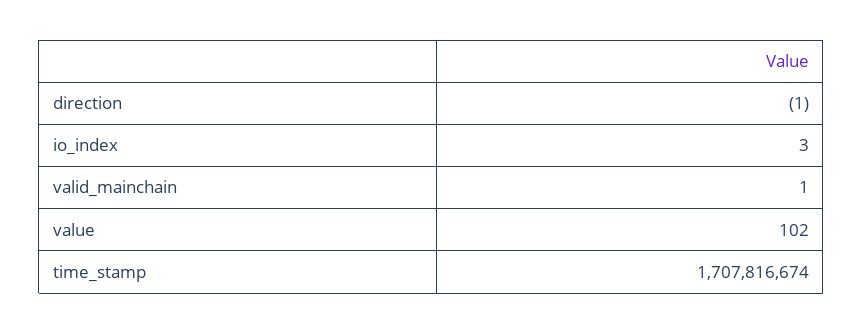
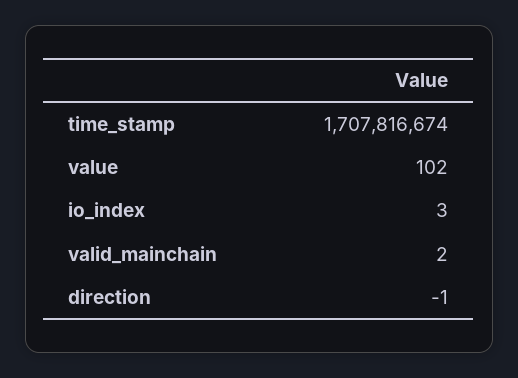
valid_mainchain: 1 -> 2

